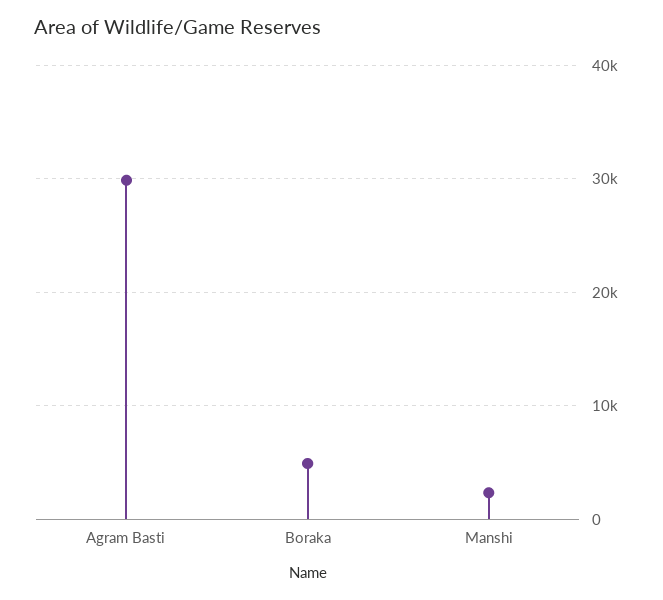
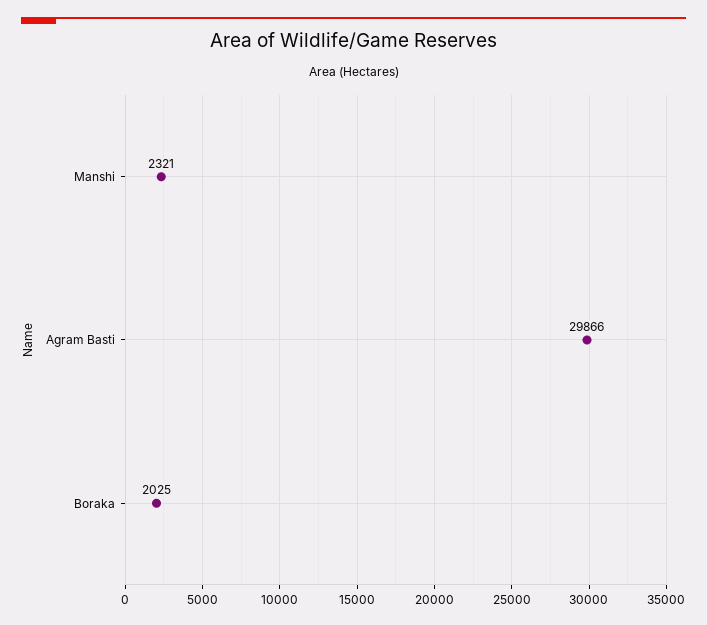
Boraka: 5000 -> 2025

